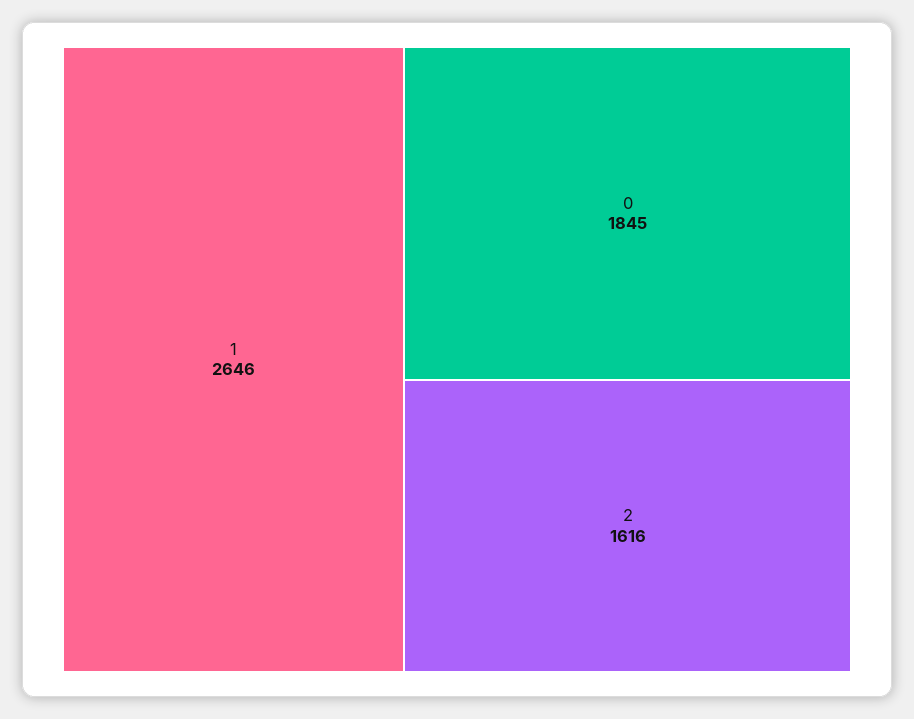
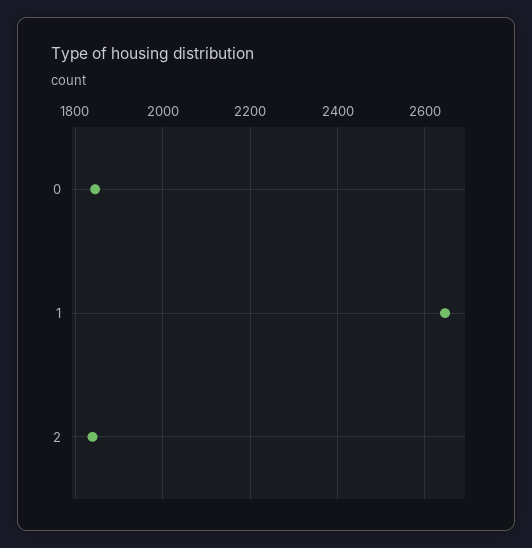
2: 1616 -> 1840

